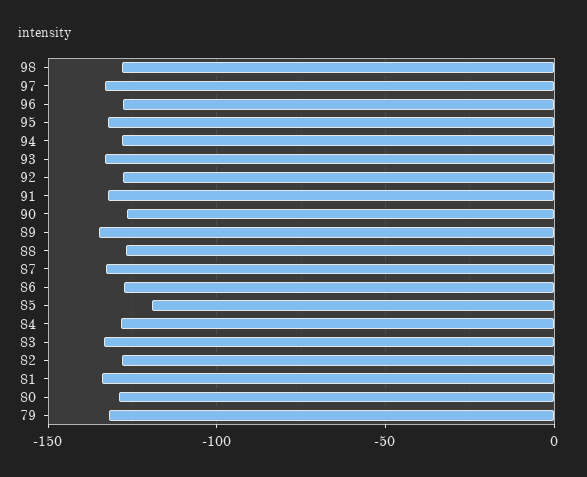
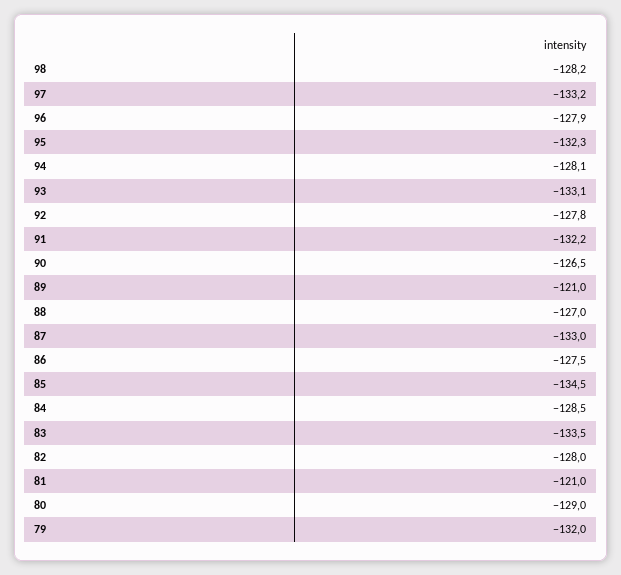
89: -135 -> -121
85: -120 -> -134.5
81: -135 -> -121

